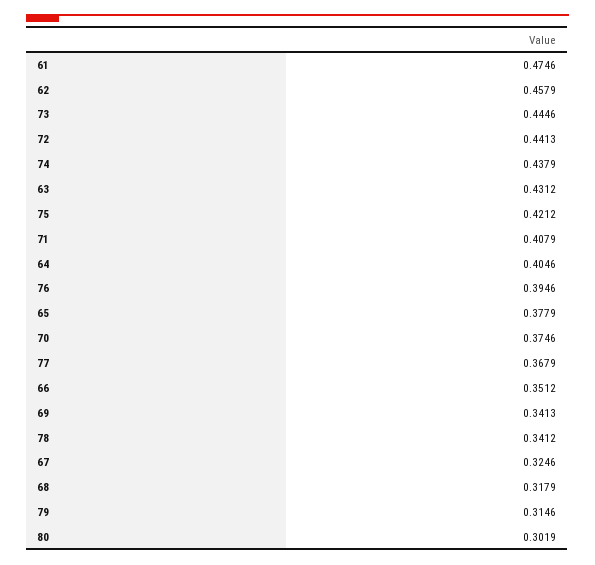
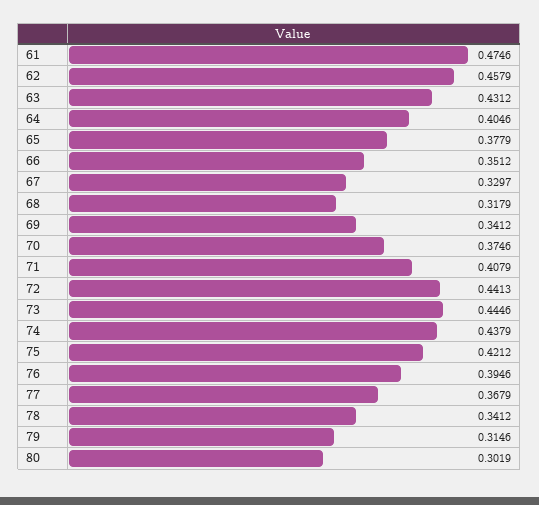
69: 0.3413 -> 0.3412
67: 0.3246 -> 0.3297

